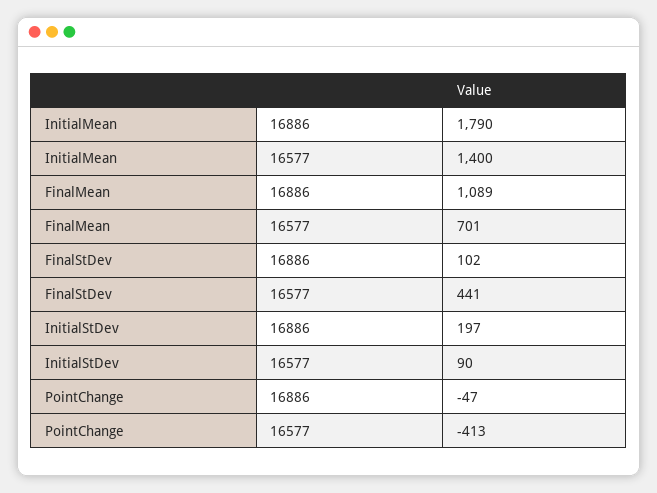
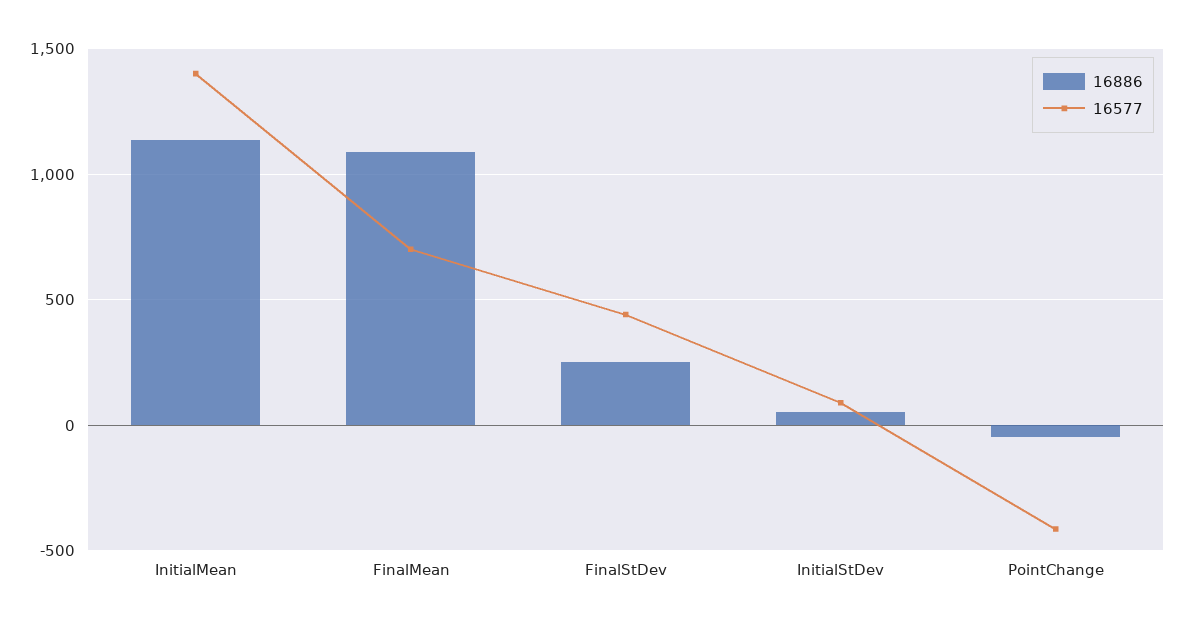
16886, InitialMean: 1790 -> 1150
16886, FinalStDev: 102 -> 250
16886, InitialStDev: 197 -> 50

